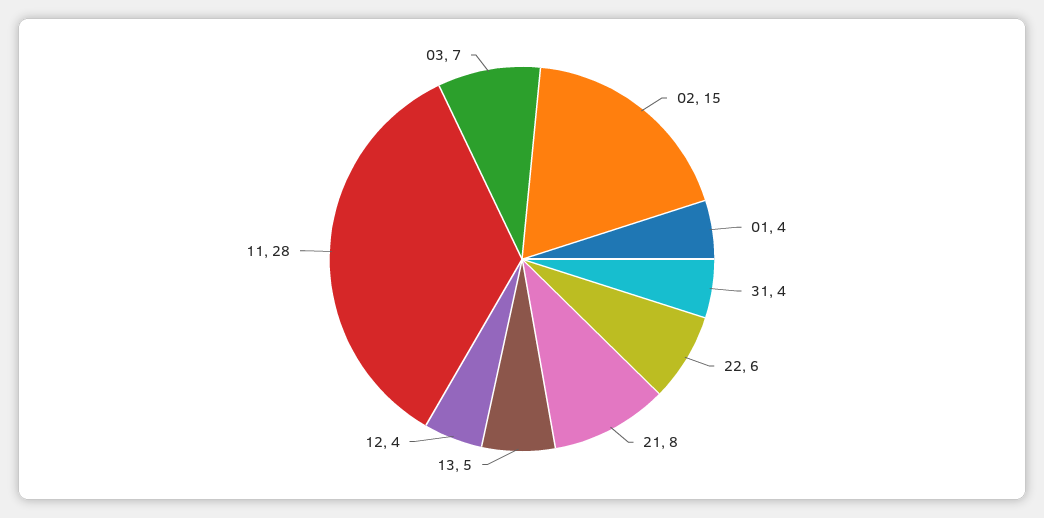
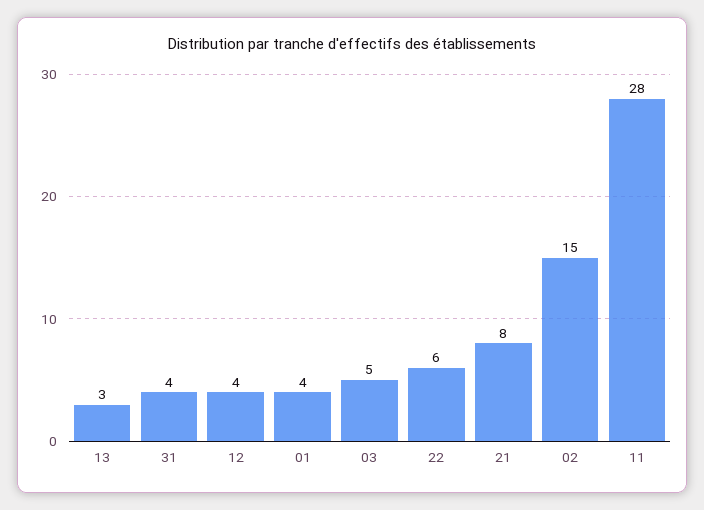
13: 5 -> 3
03: 7 -> 5

